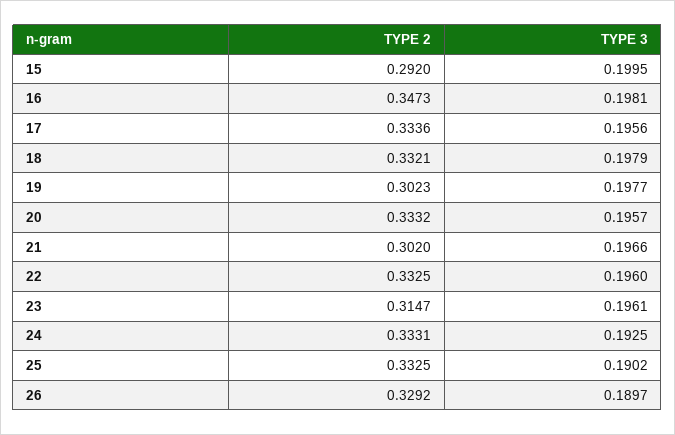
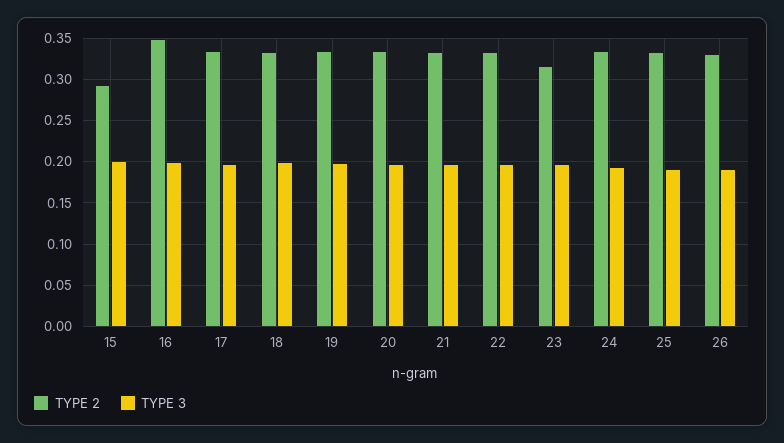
TYPE 2, 19: 0.3023 -> 0.33
TYPE 2, 21: 0.302 -> 0.33

